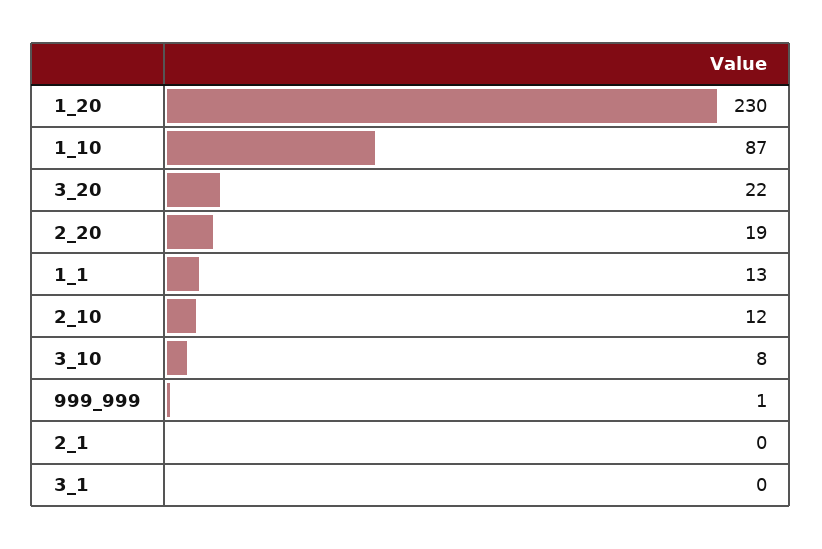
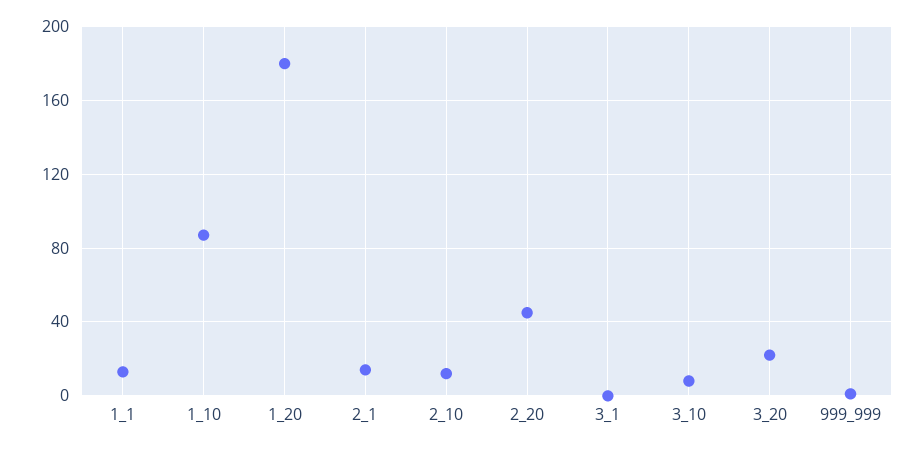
1_20: 230 -> 180
2_20: 19 -> 45
2_1: 0 -> 15

